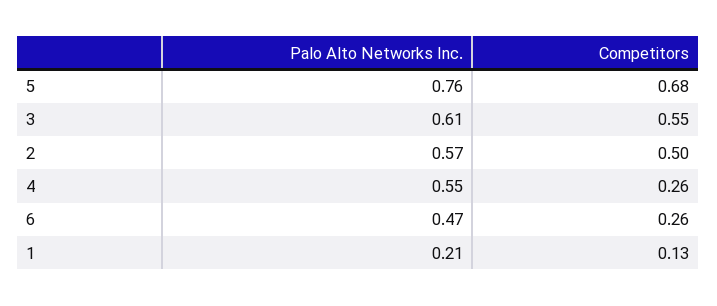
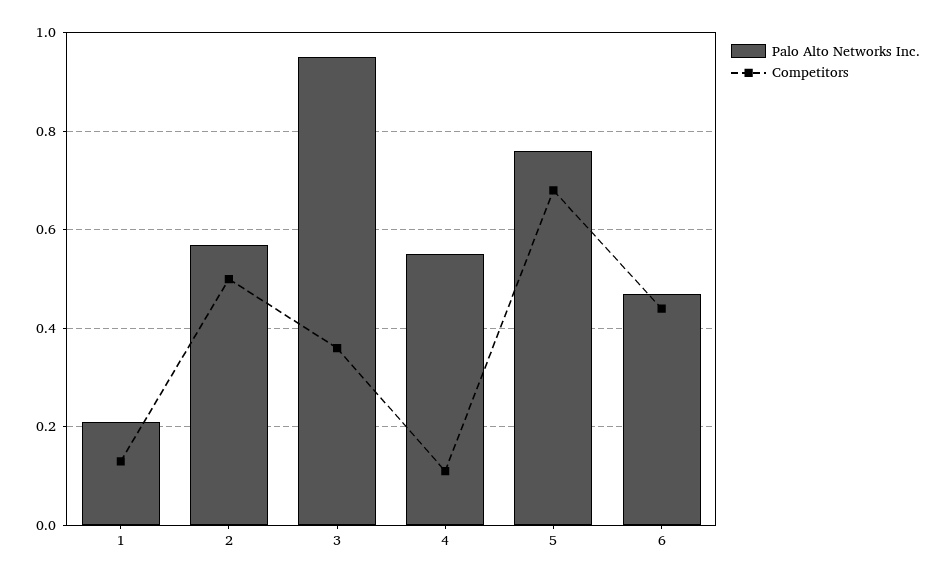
Palo Alto Networks Inc., 3: 0.61 -> 0.95
Competitors, 3: 0.55 -> 0.35
Competitors, 4: 0.26 -> 0.1
Competitors, 6: 0.26 -> 0.45

